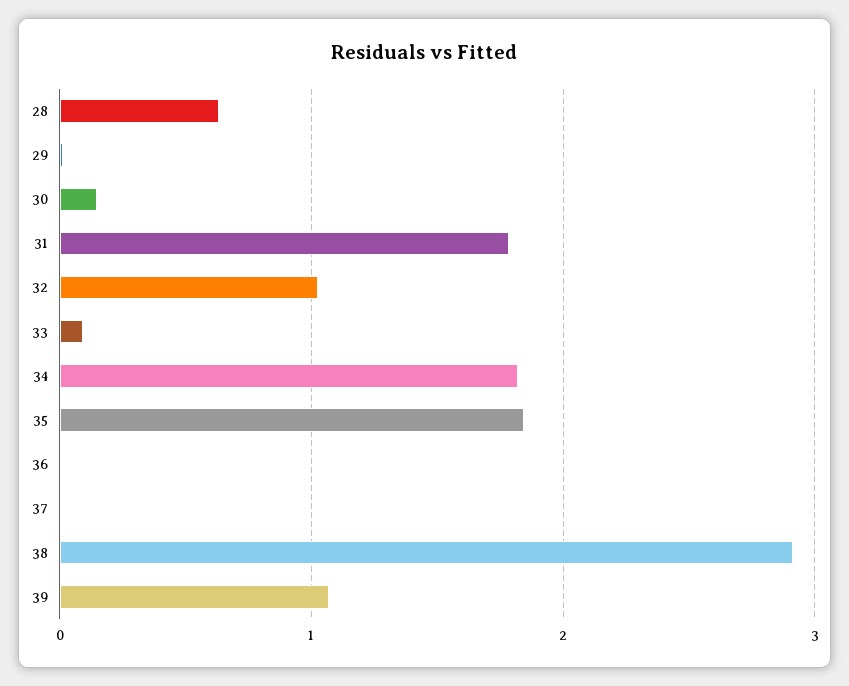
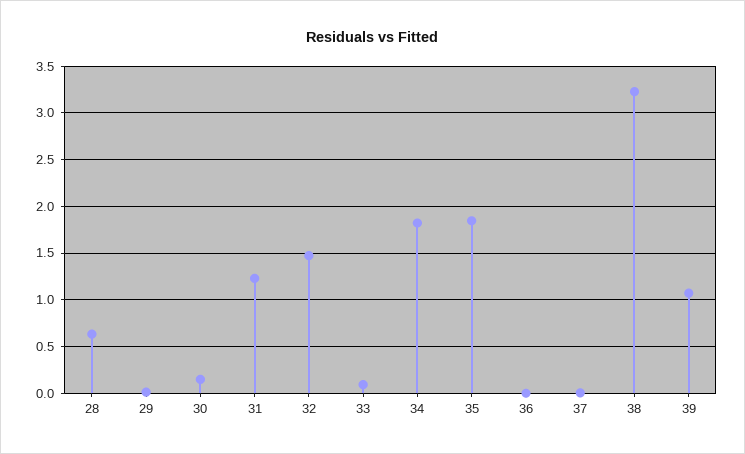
31: 1.8 -> 1.2
32: 1 -> 1.5
38: 2.9 -> 3.2

